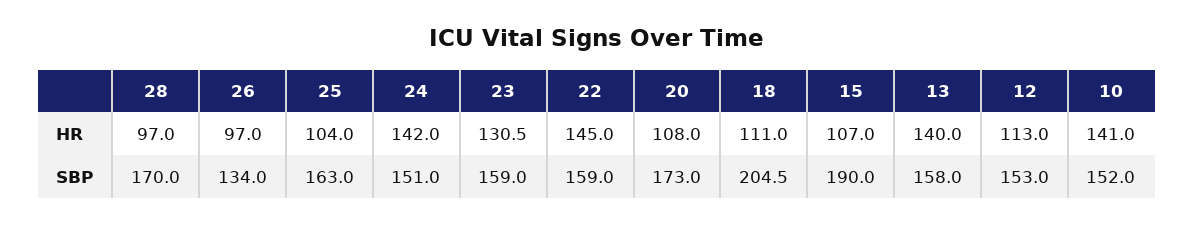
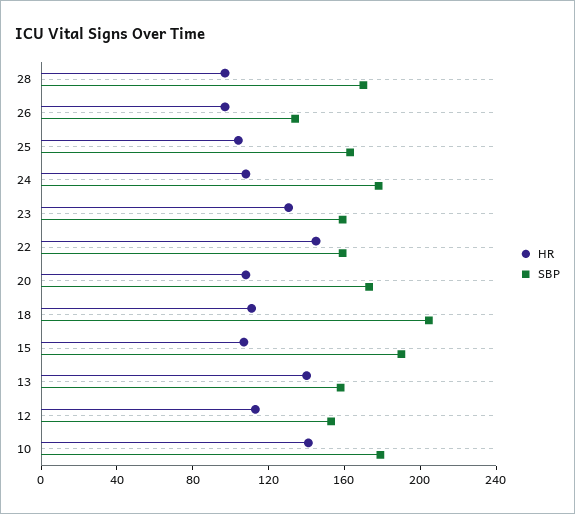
HR, 24: 142 -> 110
SBP, 24: 151 -> 180
SBP, 10: 152 -> 180

